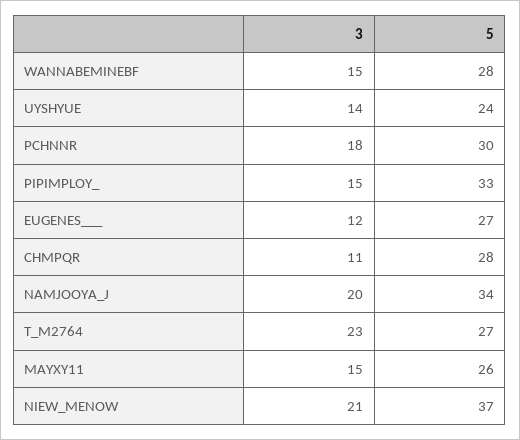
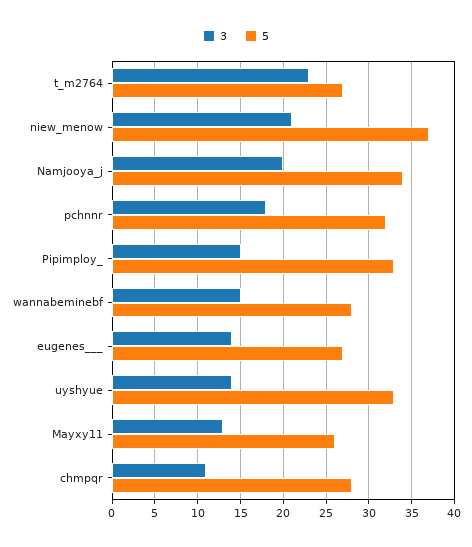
5, UYSHYUE: 24 -> 33
5, PCHNNR: 30 -> 32
3, EUGENES___: 12 -> 14
3, MAYXY11: 15 -> 13

